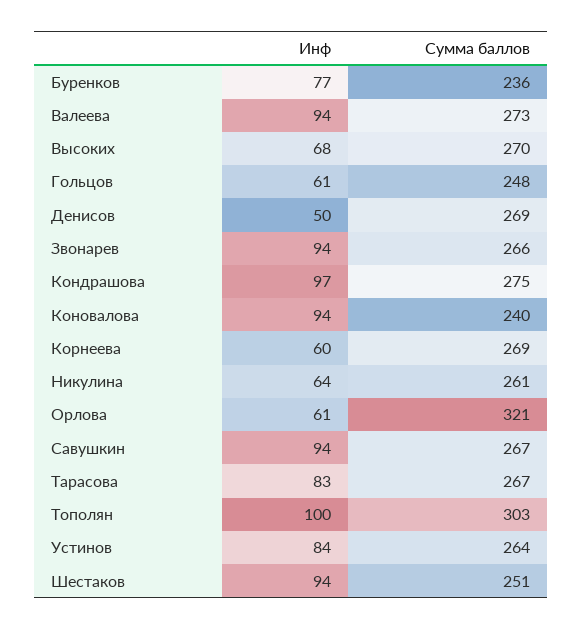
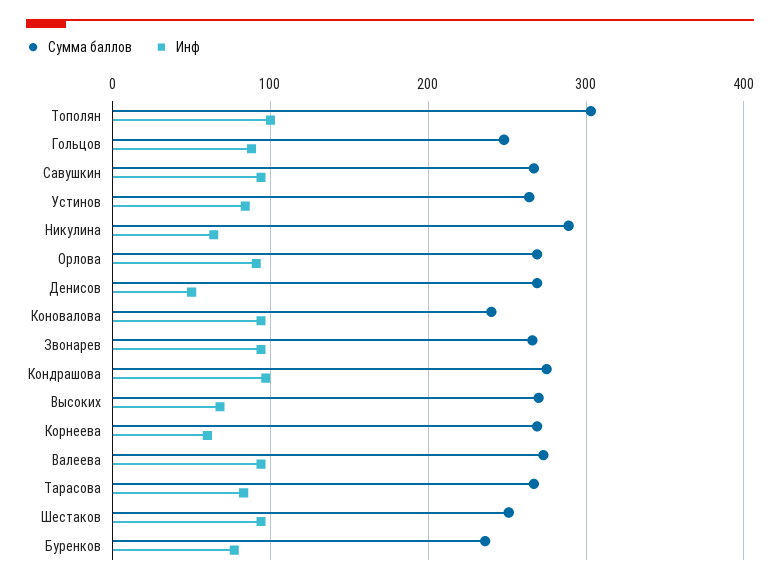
Инф, Гольцов: 61 -> 90
Сумма баллов, Никулина: 261 -> 290
Инф, Орлова: 61 -> 90
Сумма баллов, Орлова: 321 -> 270

